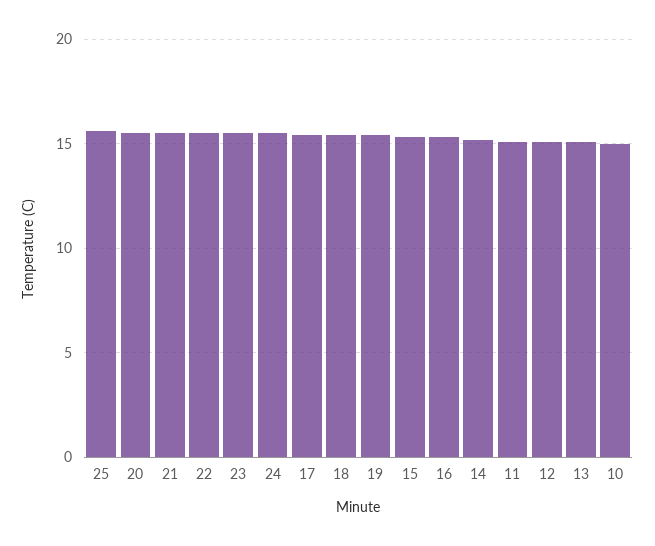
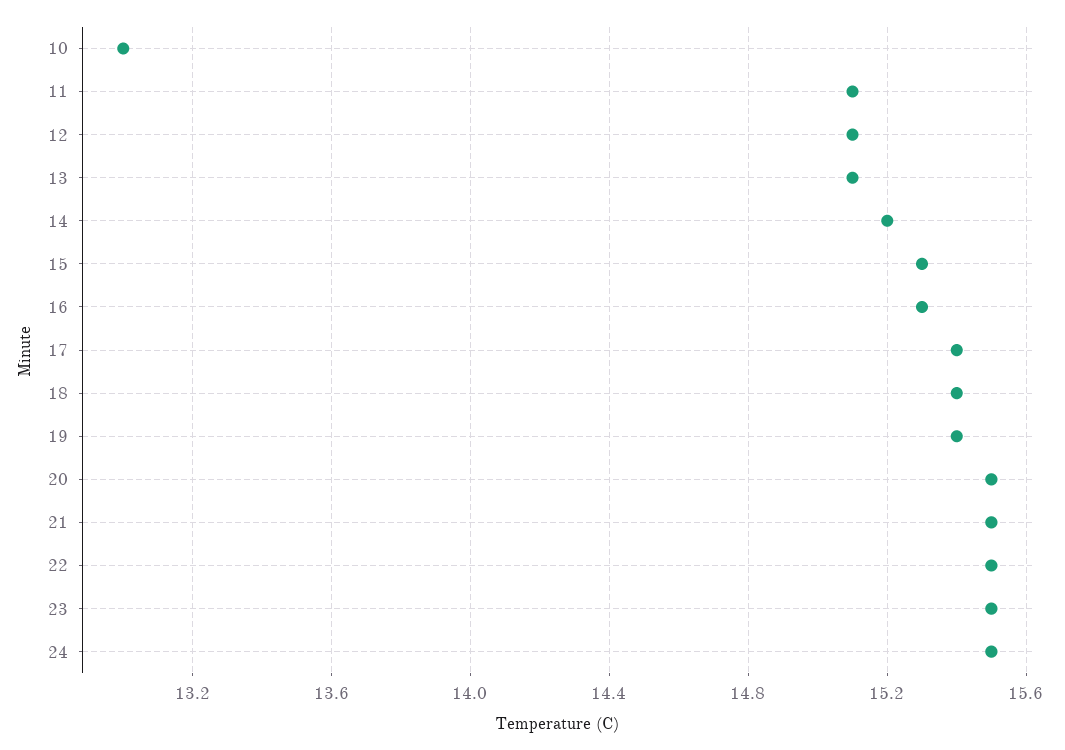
25: 15.5 -> none
10: 15 -> 13

